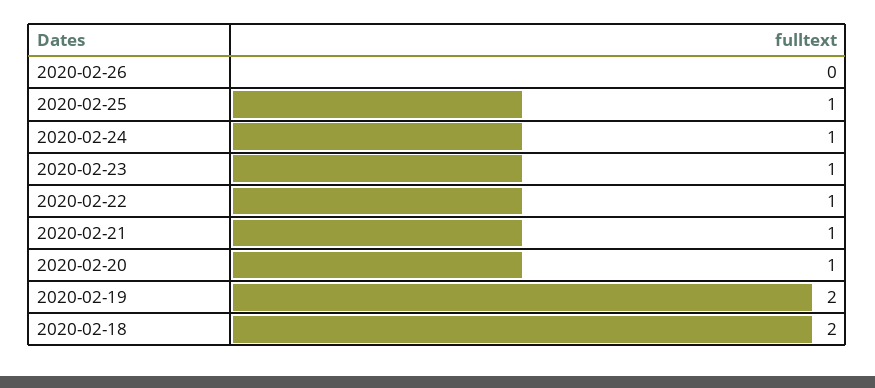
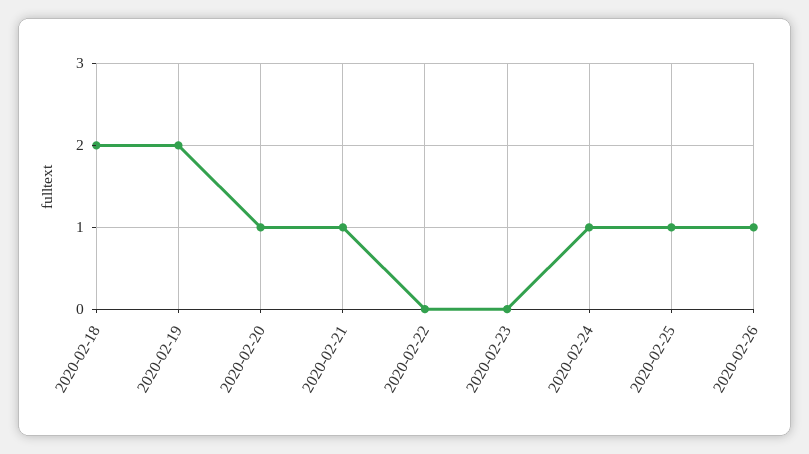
2020-02-26: 0 -> 1
2020-02-23: 1 -> 0
2020-02-22: 1 -> 0

